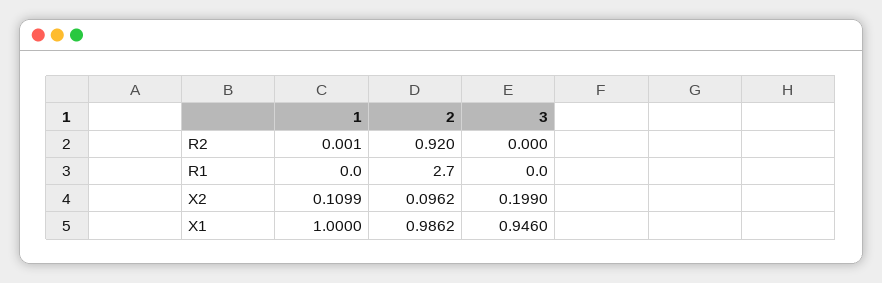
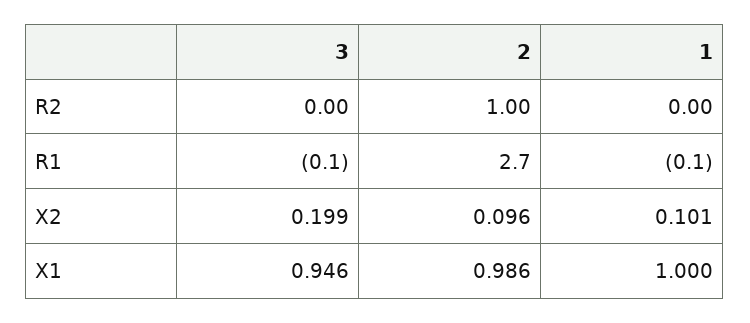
2, R2: 0.92 -> 1
1, R1: 0 -> -0.1
3, R1: 0 -> -0.1
1, X2: 0.1099 -> 0.101

